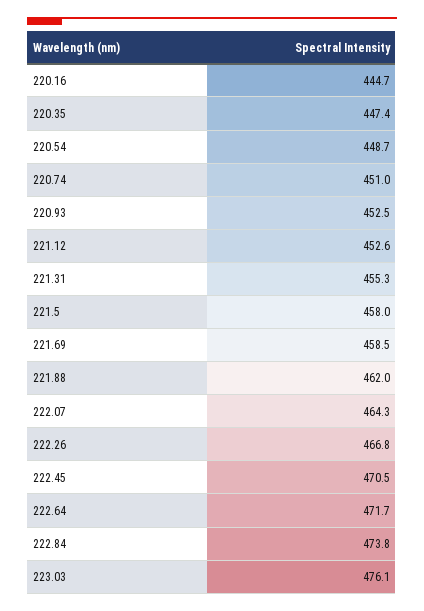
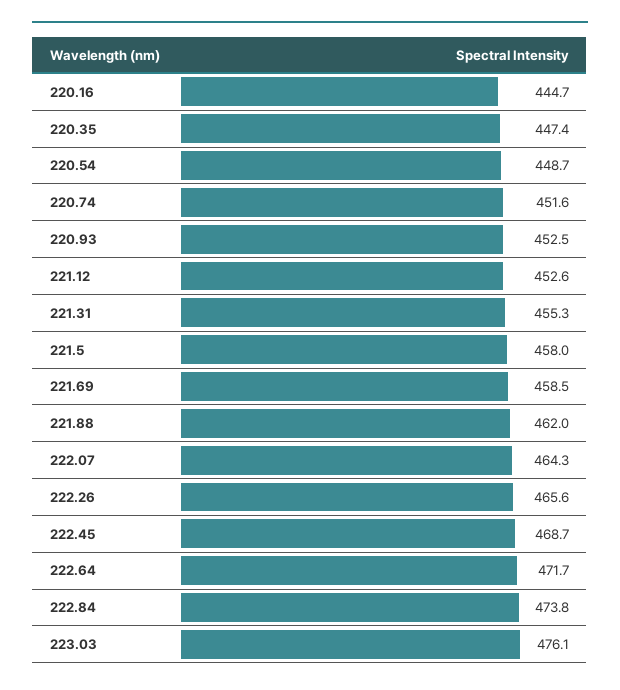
220.74: 451 -> 451.6
222.26: 466.8 -> 465.6
222.45: 470.5 -> 468.7

